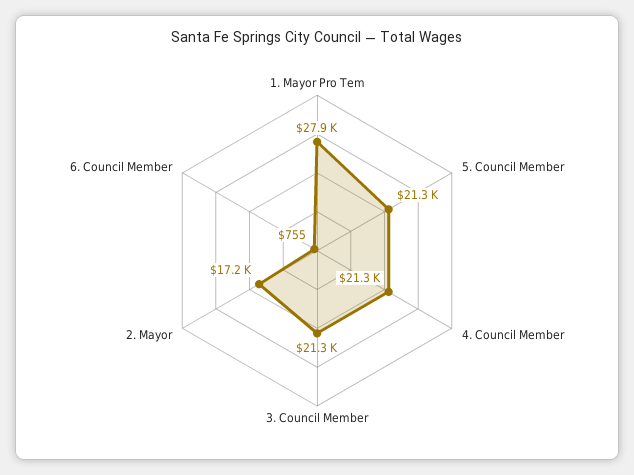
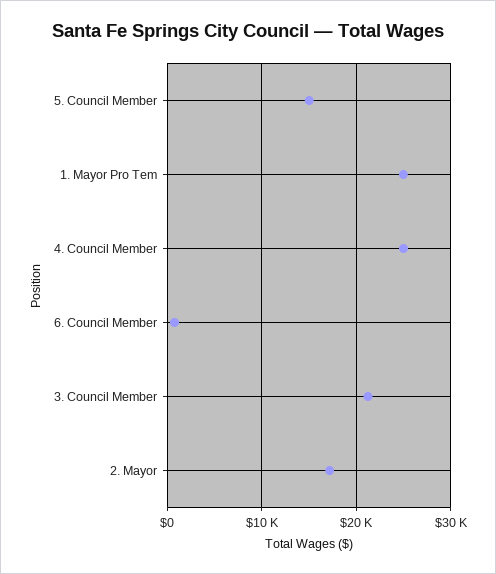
1. Mayor Pro Tem: 27900 -> 25000
5. Council Member: 21300 -> 15000
4. Council Member: 21300 -> 25000

